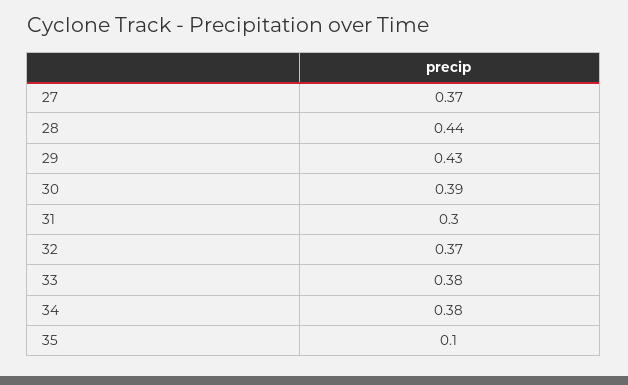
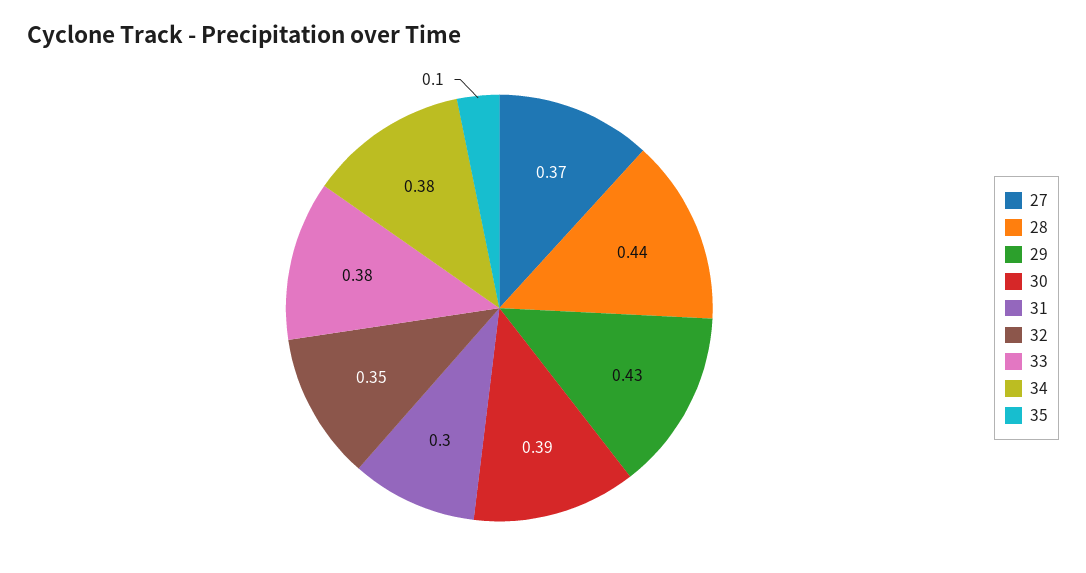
32: 0.37 -> 0.35

